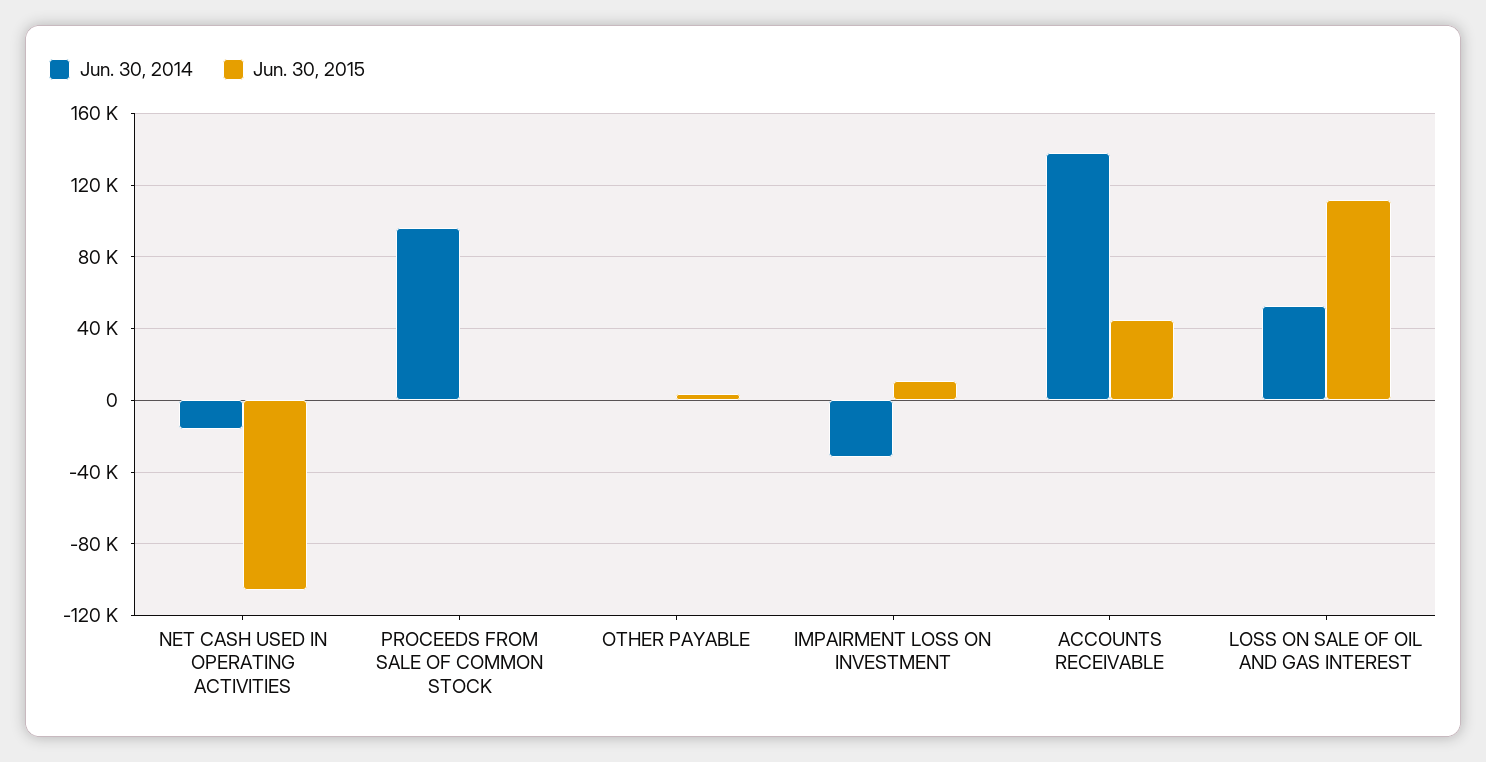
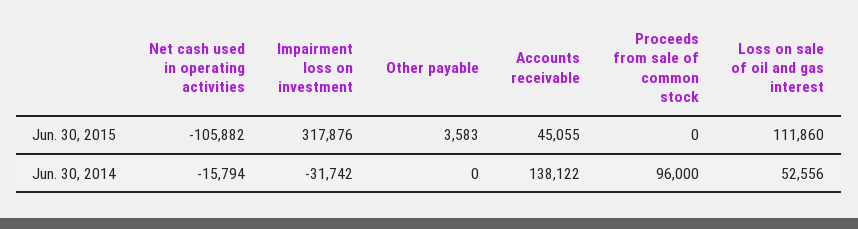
Jun. 30, 2015, IMPAIRMENT LOSS ON INVESTMENT: 10000 -> 317876

